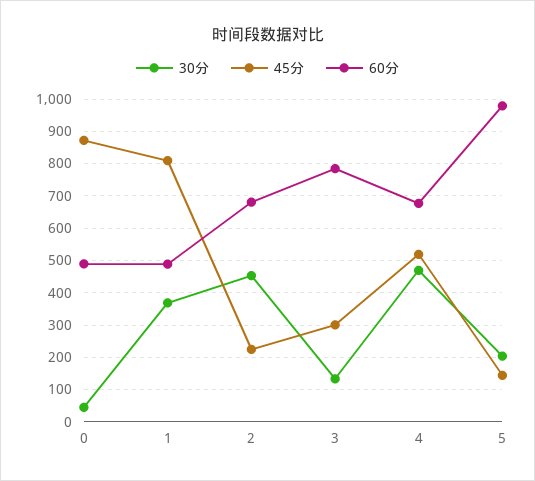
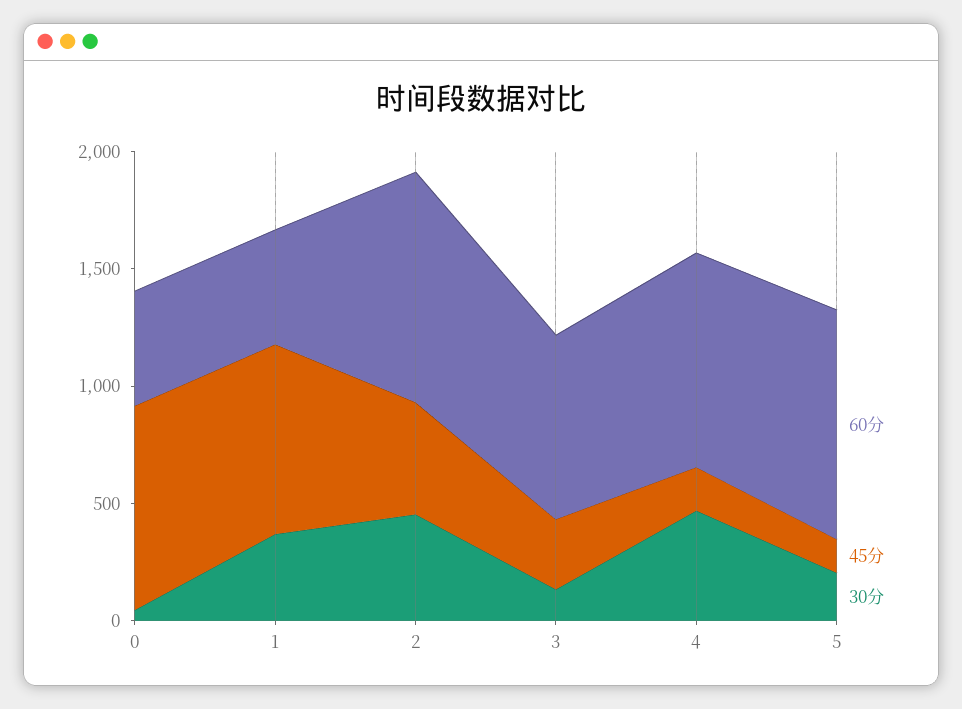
45分, 2: 220 -> 500
60分, 2: 680 -> 1000
45分, 4: 520 -> 200
60分, 4: 680 -> 900

